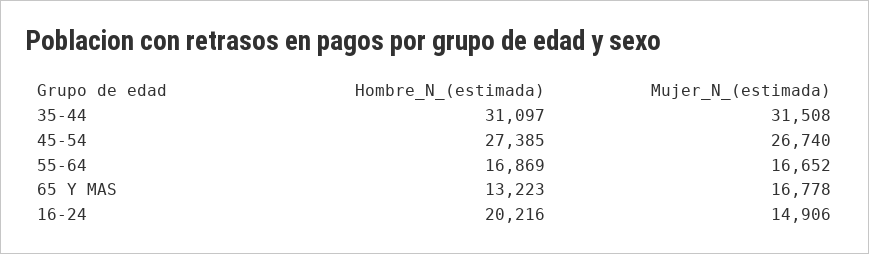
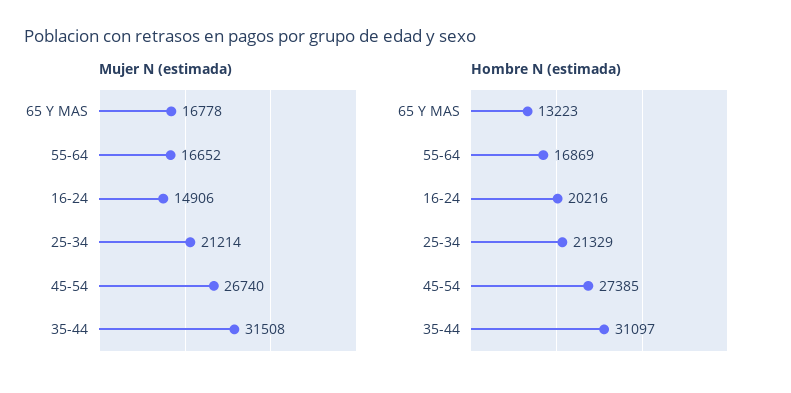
Mujer_N_(estimada), 25-34: none -> 21214
Hombre_N_(estimada), 25-34: none -> 21329

